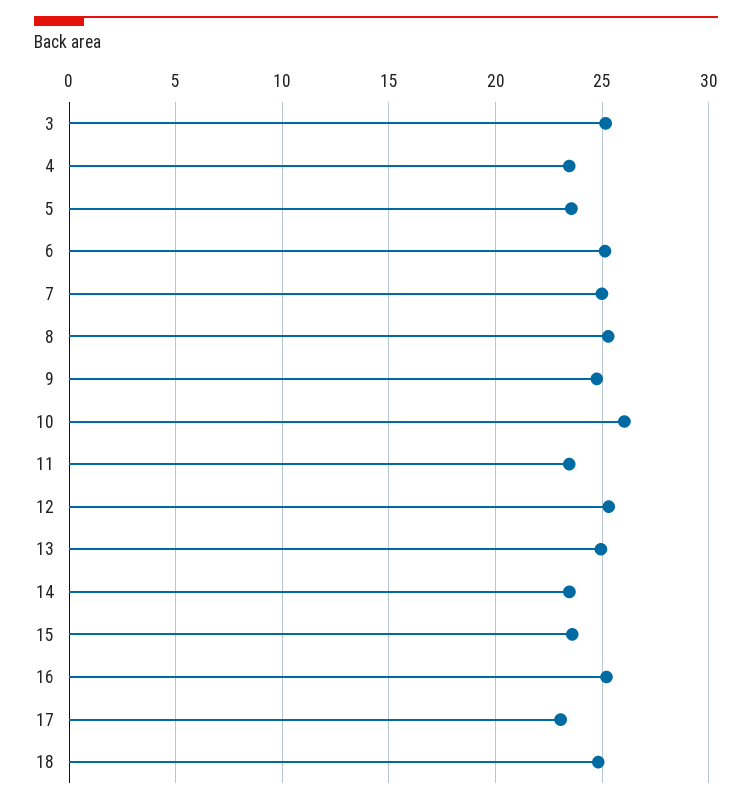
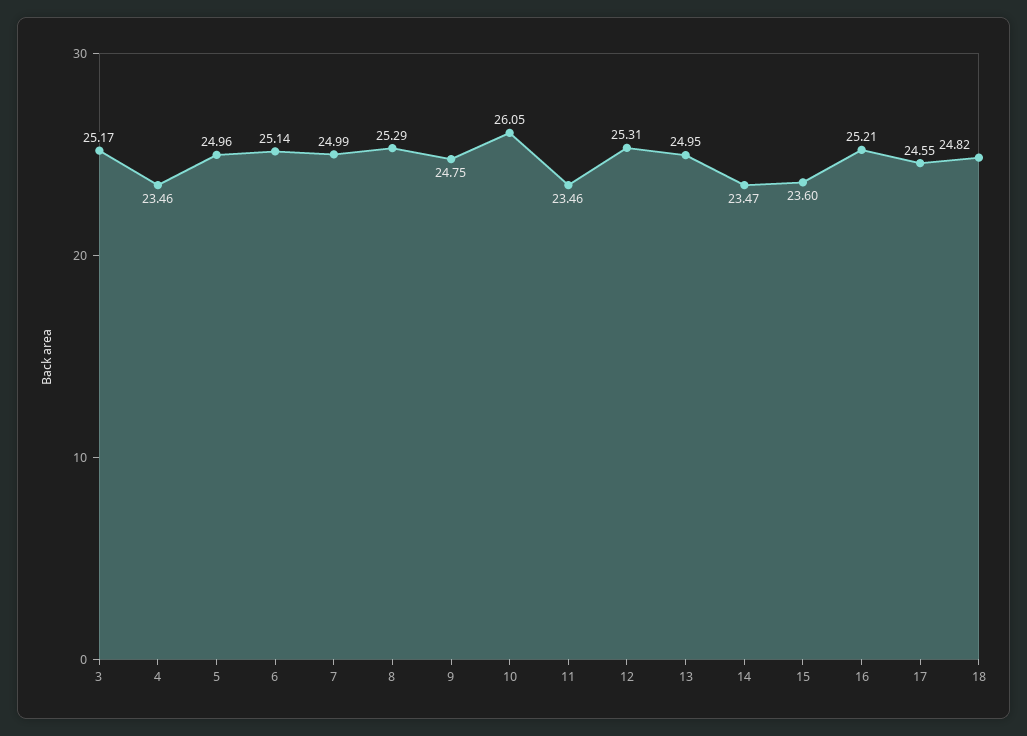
5: 23.5 -> 24.96
17: 23 -> 24.55

